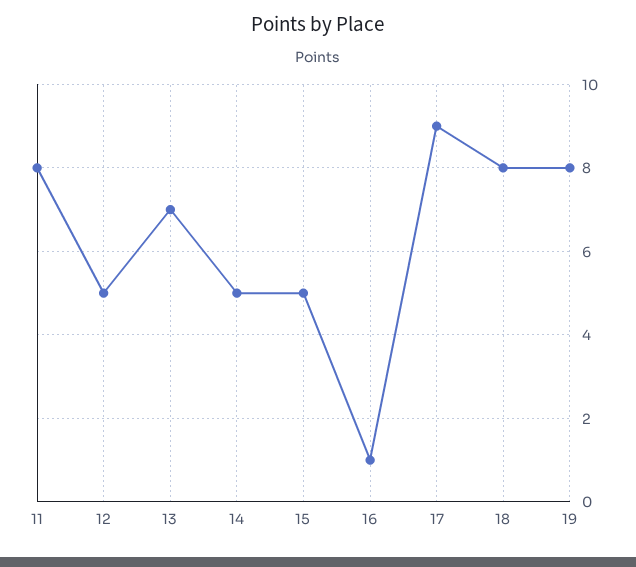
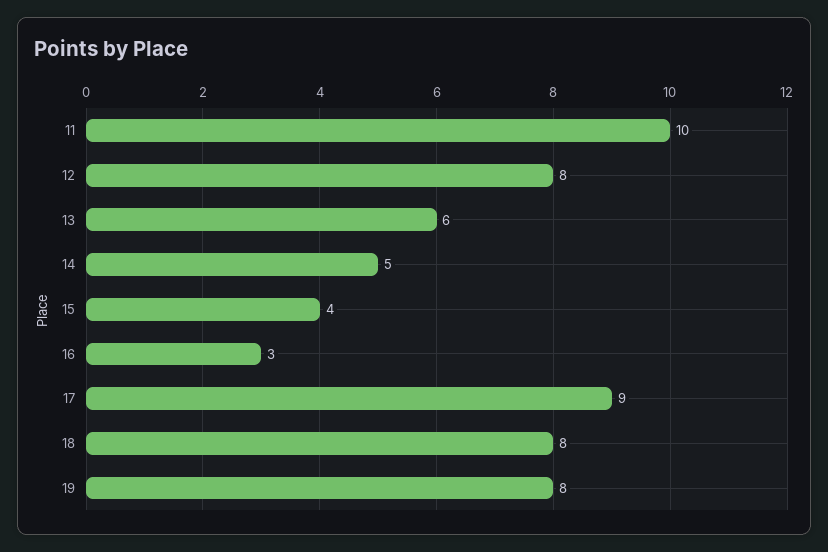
11: 8 -> 10
12: 5 -> 8
13: 7 -> 6
15: 5 -> 4
16: 1 -> 3

